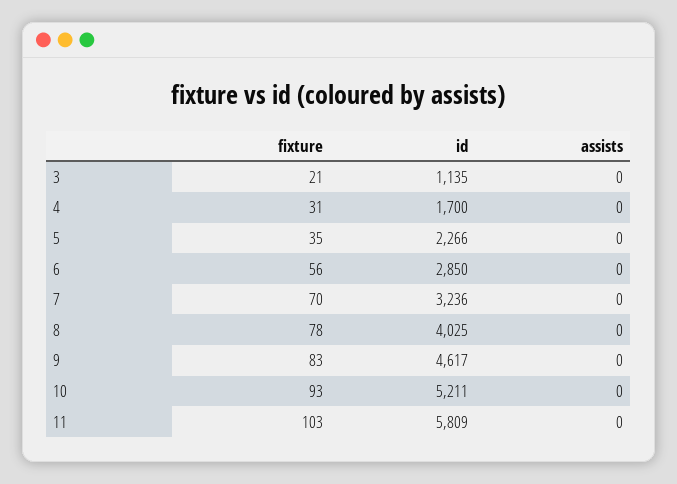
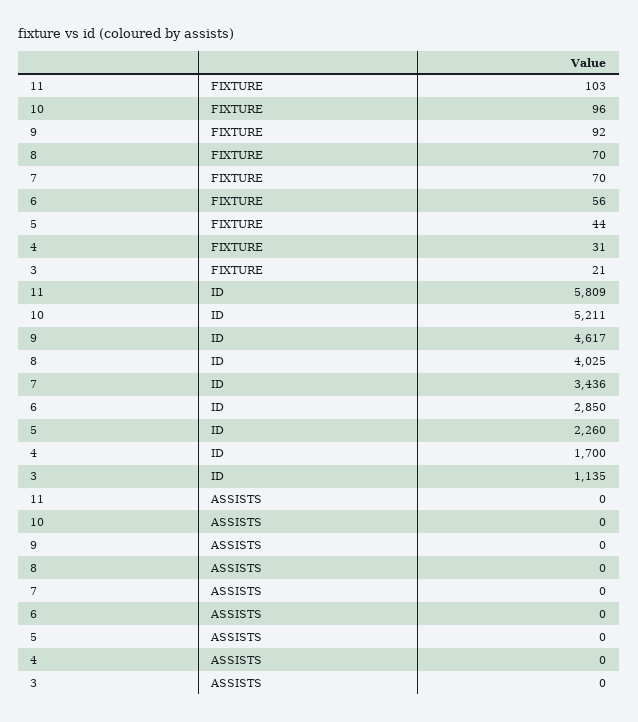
fixture, 5: 35 -> 44
id, 5: 2266 -> 2260
id, 7: 3236 -> 3436
fixture, 8: 78 -> 70
fixture, 9: 83 -> 92
fixture, 10: 93 -> 96

